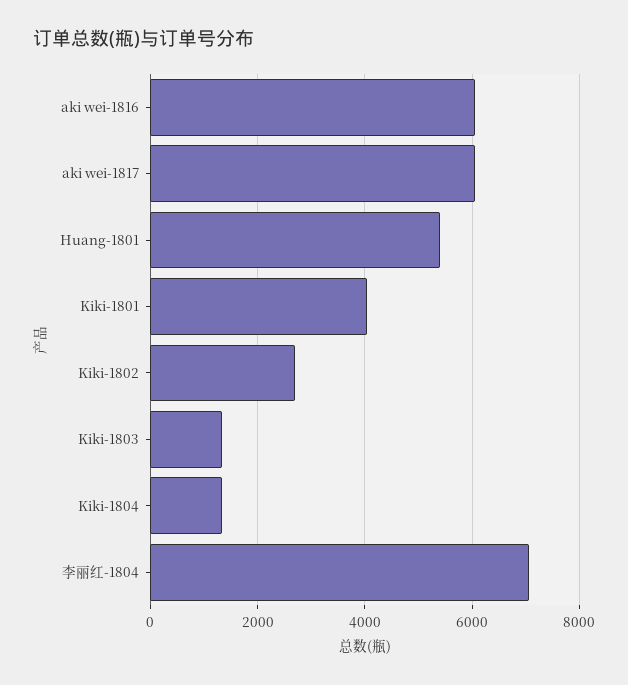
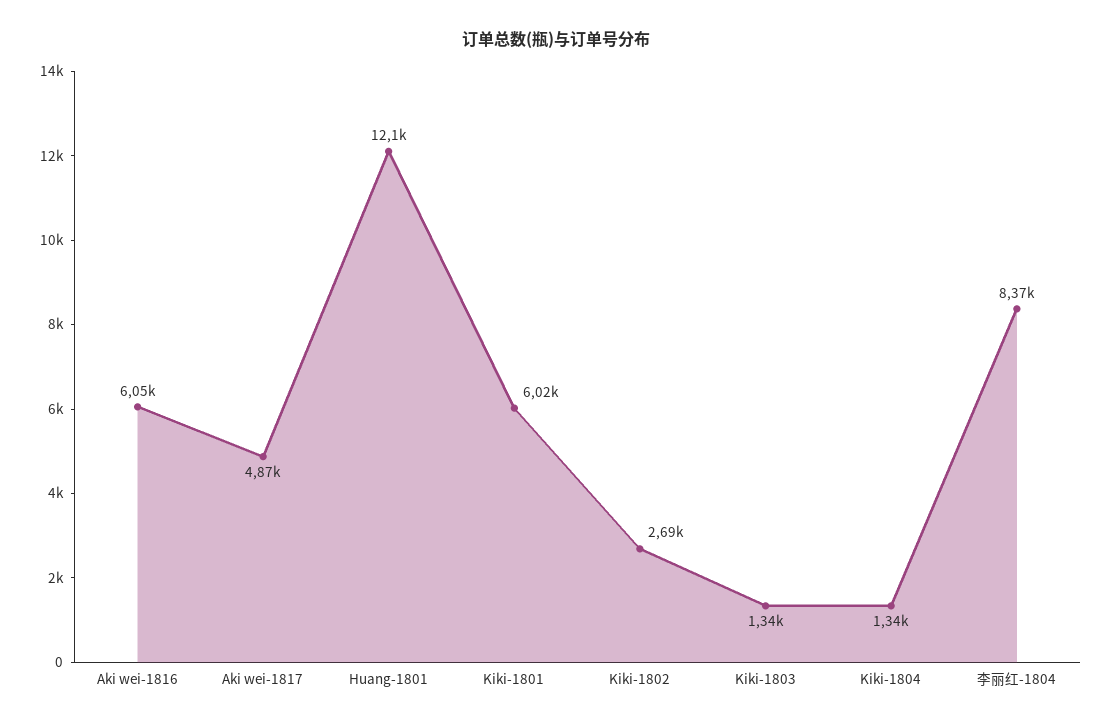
aki wei-1817: 6000 -> 4870
Huang-1801: 5400 -> 12100
Kiki-1801: 4000 -> 6020
李丽红-1804: 7000 -> 8370

